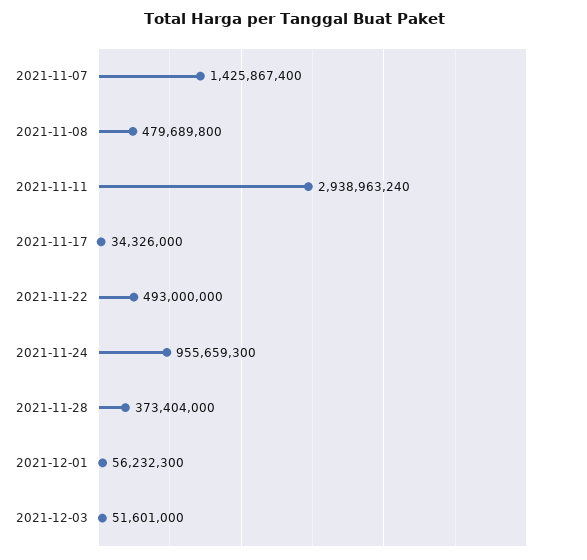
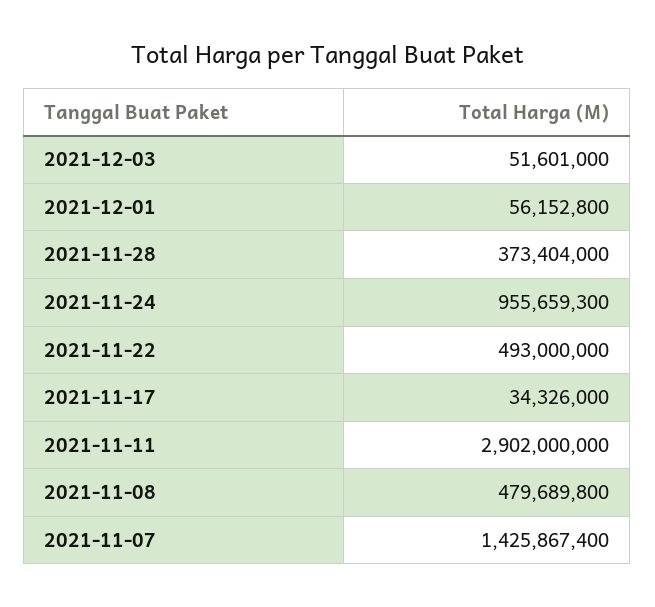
2021-11-11: 2938963240 -> 2902000000
2021-12-01: 56232300 -> 56152800

